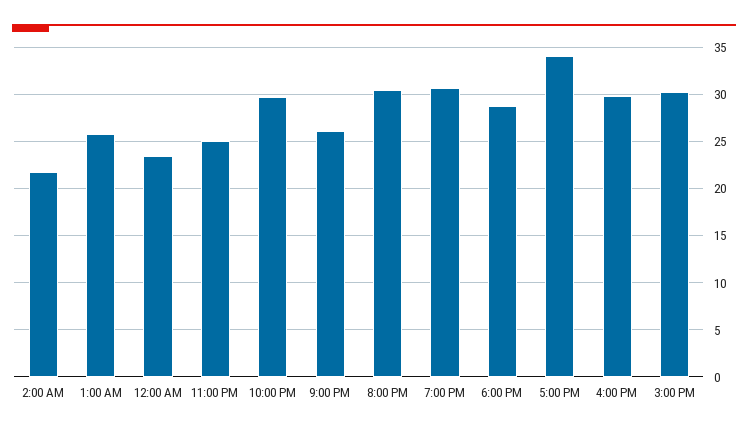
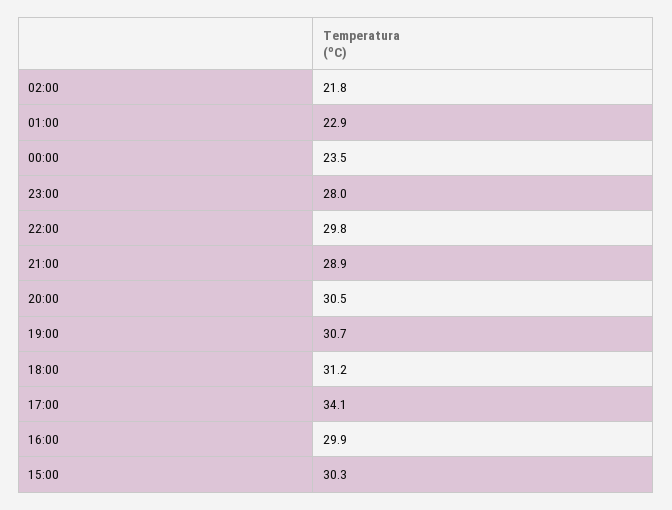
1:00 AM: 26 -> 22.9
11:00 PM: 25 -> 28
9:00 PM: 26 -> 28.9
6:00 PM: 29 -> 31.2

